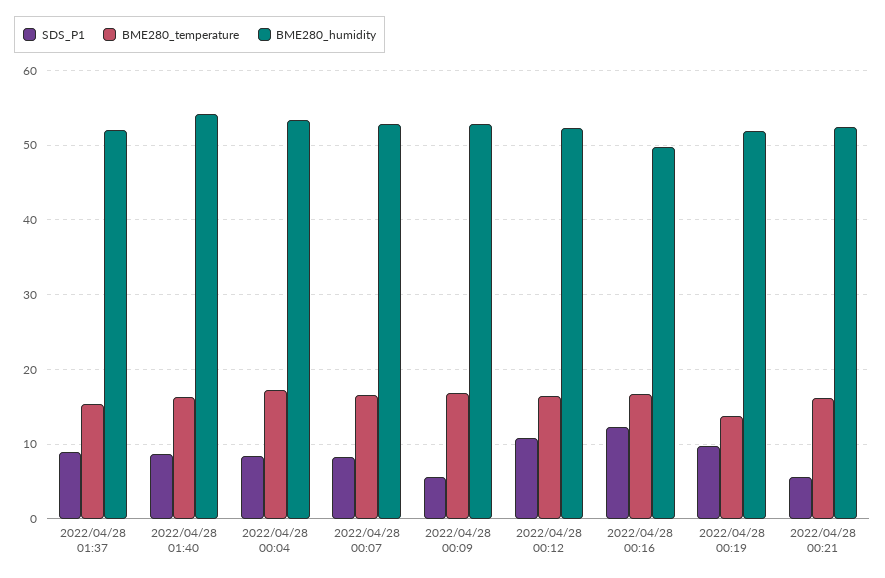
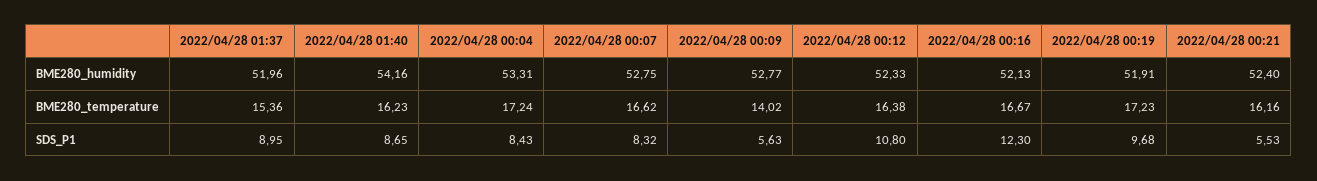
BME280_temperature, 2022/04/28 00:09: 17 -> 14.02
BME280_humidity, 2022/04/28 00:16: 50 -> 52.13
BME280_temperature, 2022/04/28 00:19: 14 -> 17.23

